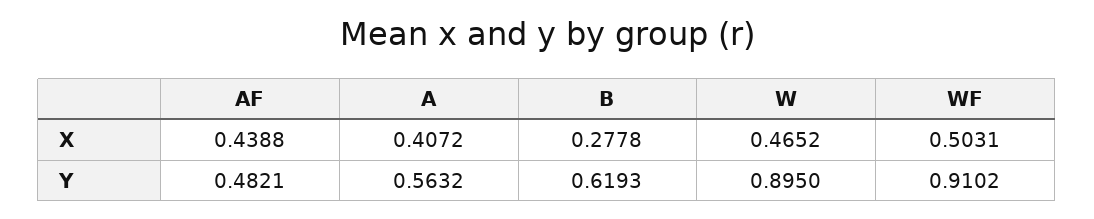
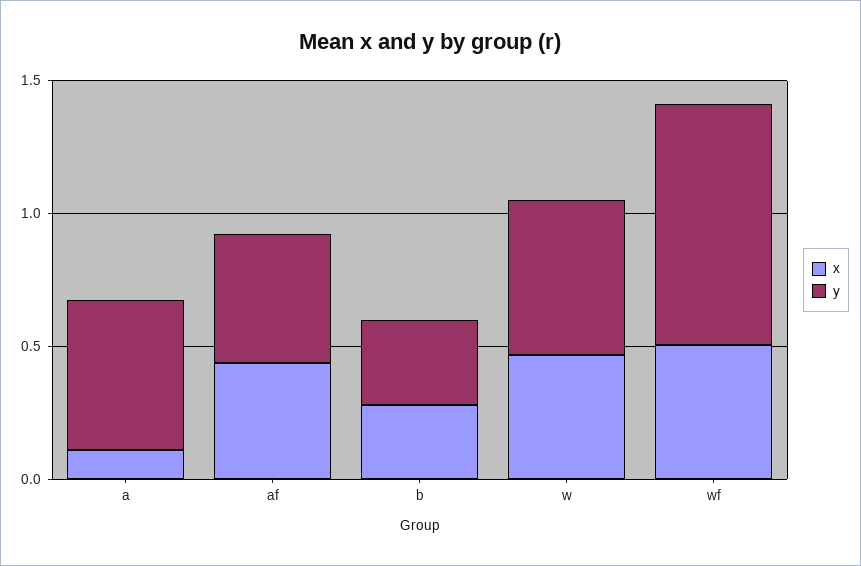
X, A: 0.4072 -> 0.1
Y, B: 0.6193 -> 0.3
Y, W: 0.895 -> 0.6

